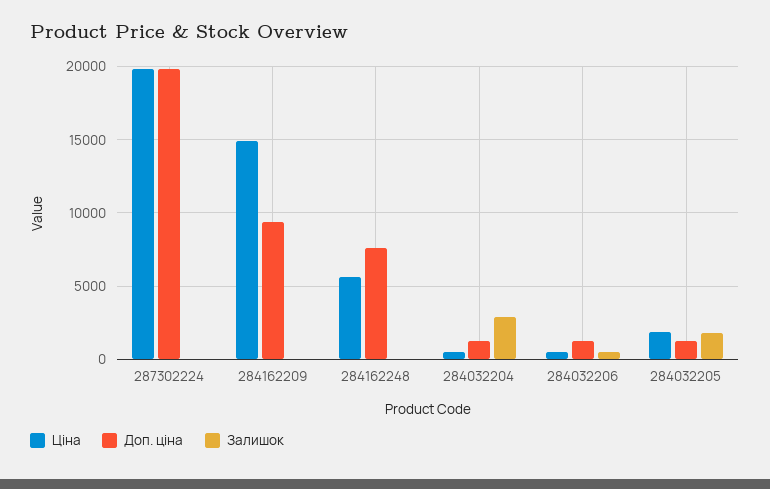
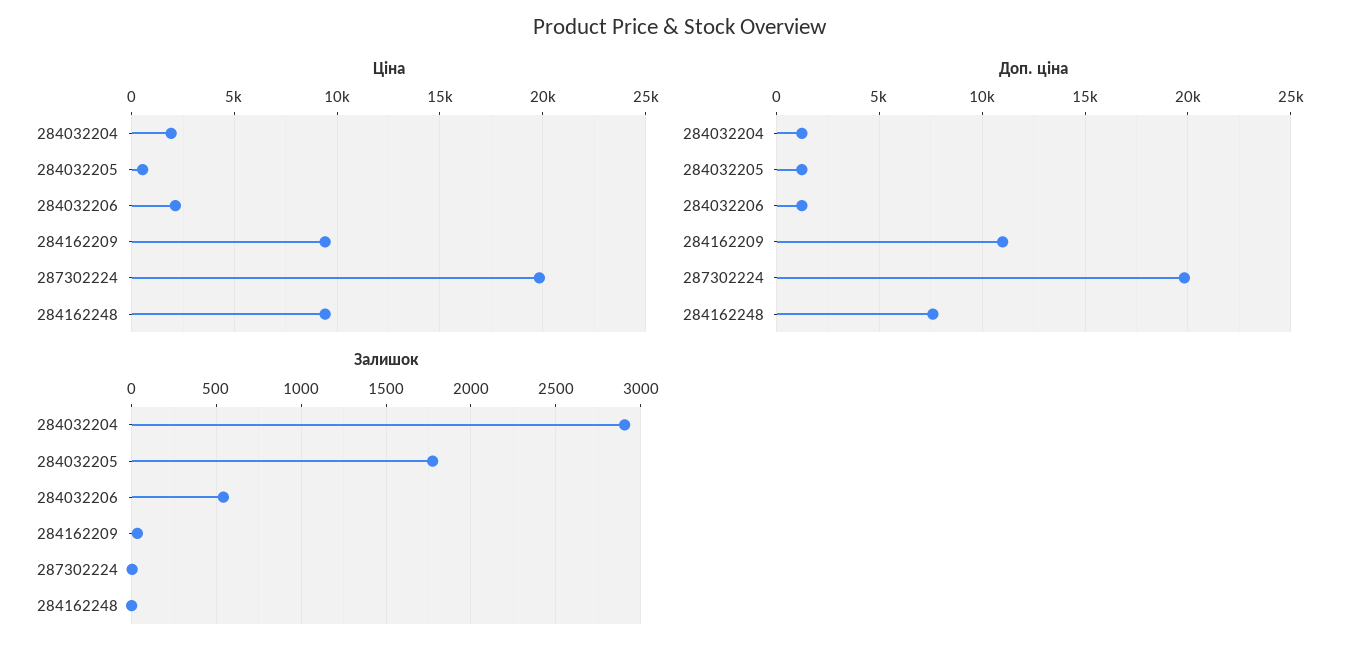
Ціна, 284162209: 15000 -> 9500
Доп. ціна, 284162209: 9500 -> 11000
Ціна, 284162248: 5500 -> 9500
Ціна, 284032204: 500 -> 2000
Ціна, 284032206: 500 -> 2000
Ціна, 284032205: 2000 -> 500

